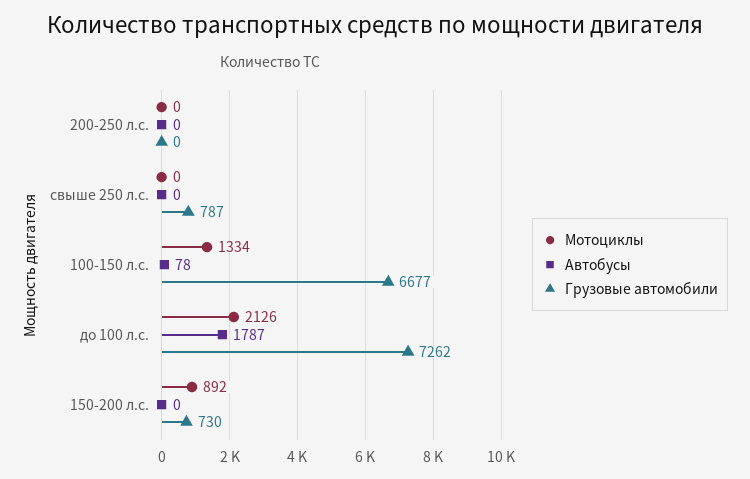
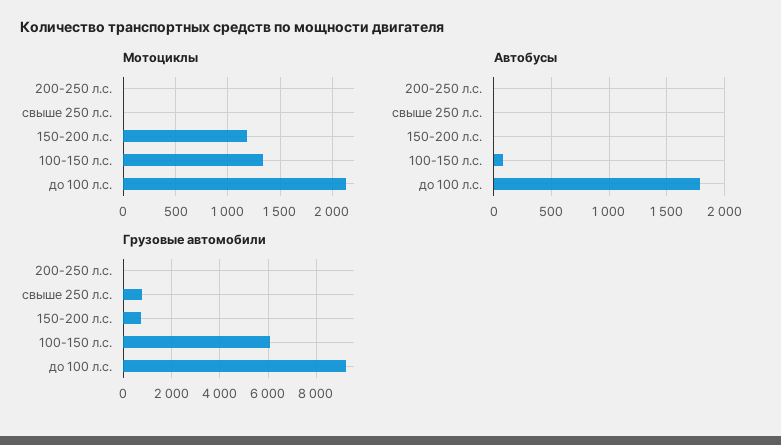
Грузовые автомобили, 100-150 л.с.: 6677 -> 6000
Грузовые автомобили, до 100 л.с.: 7262 -> 9250
Мотоциклы, 150-200 л.с.: 892 -> 1200

